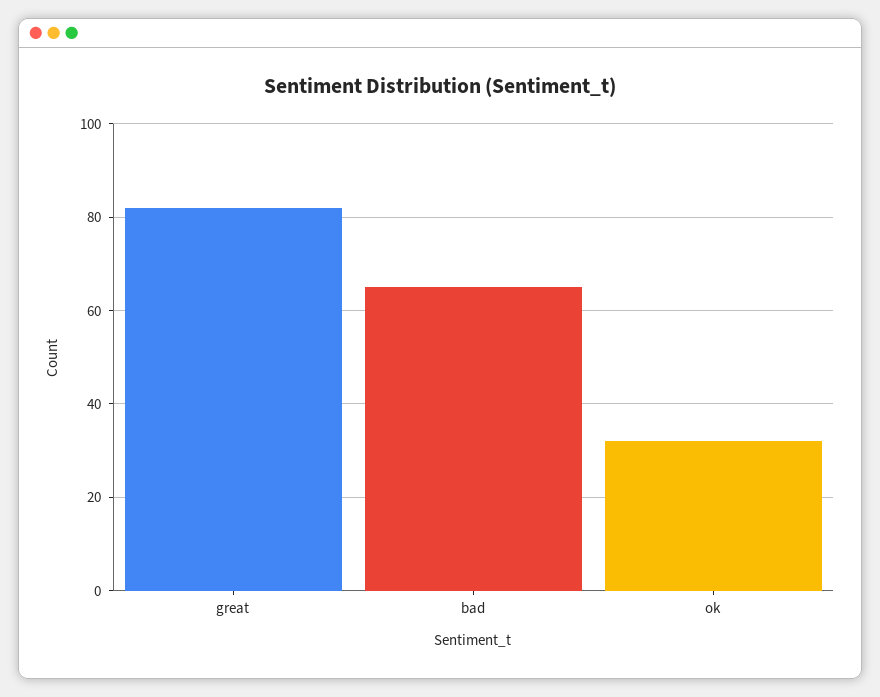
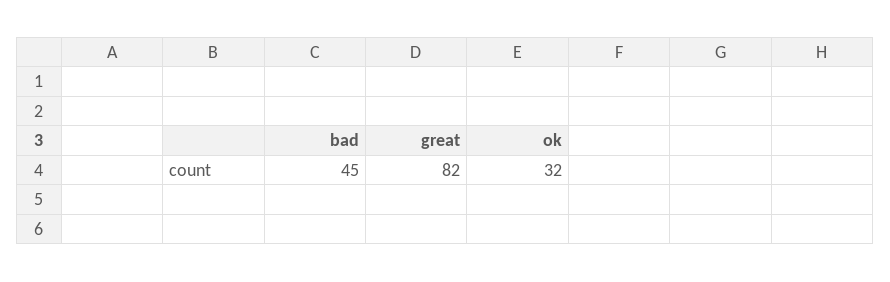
bad: 65 -> 45

